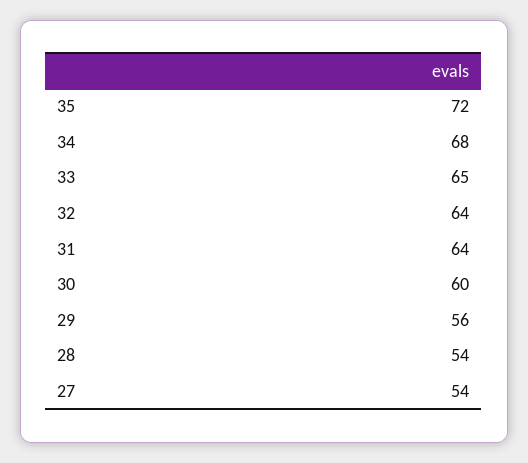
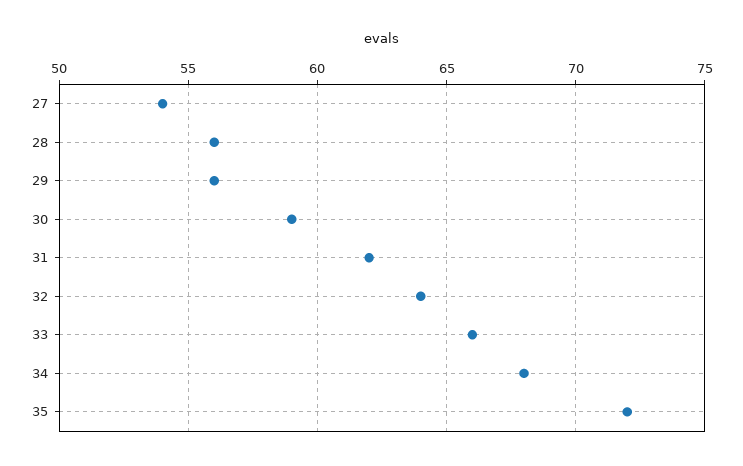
33: 65 -> 66
31: 64 -> 62
30: 60 -> 59
28: 54 -> 56

